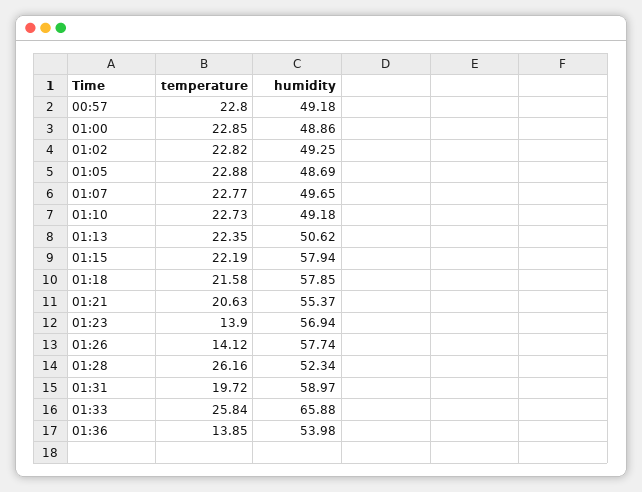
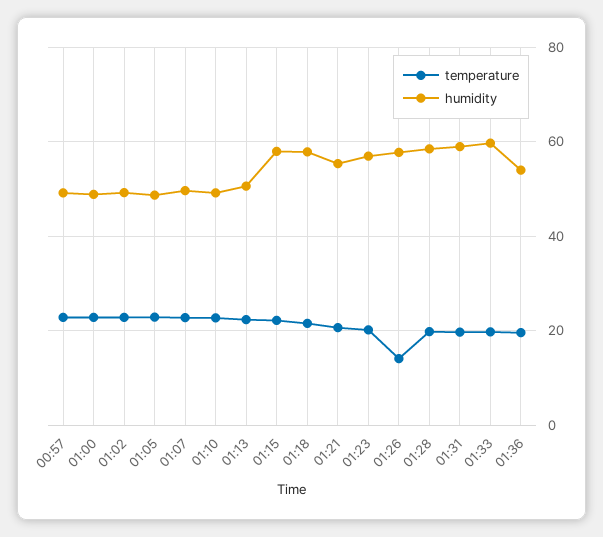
temperature, 01:23: 13.9 -> 20
temperature, 01:28: 26.16 -> 20
humidity, 01:28: 52.34 -> 58
temperature, 01:33: 25.84 -> 20
humidity, 01:33: 65.88 -> 60
temperature, 01:36: 13.85 -> 20

